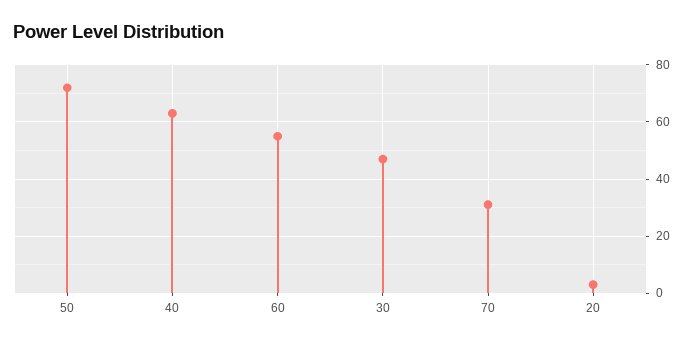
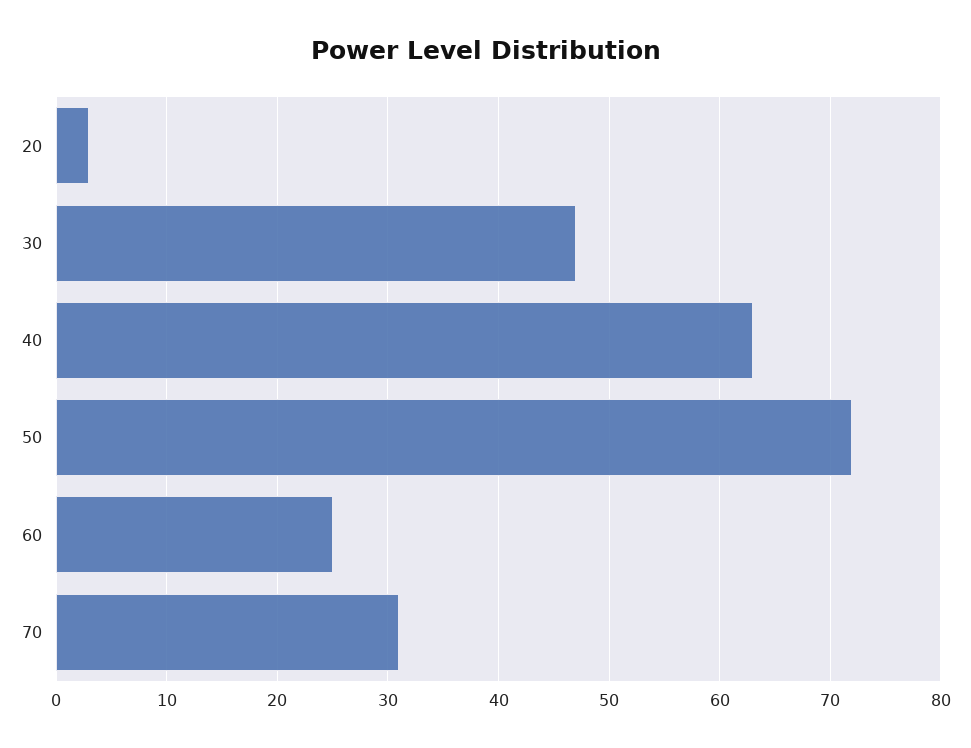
60: 55 -> 25

